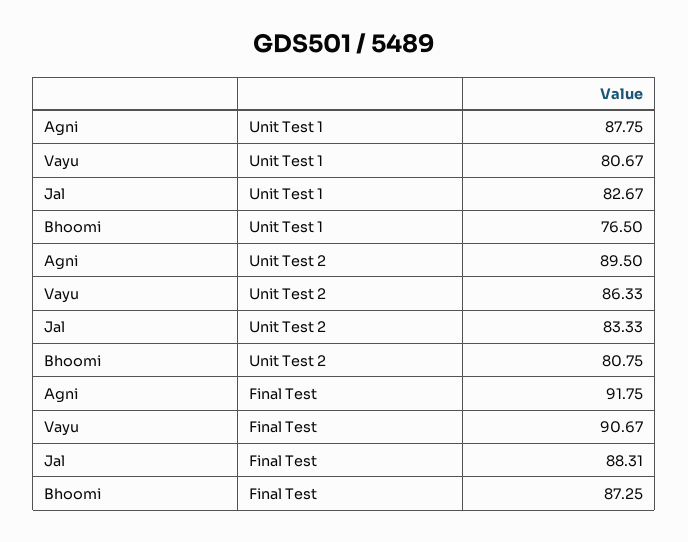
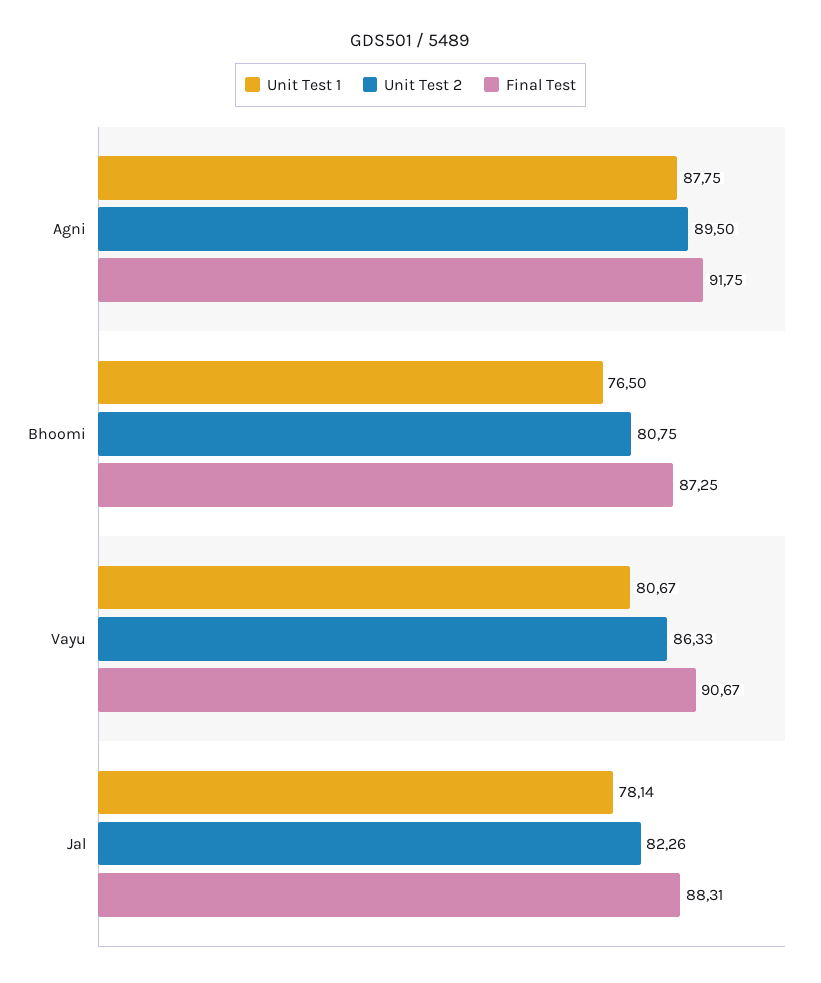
Unit Test 1, Jal: 82.67 -> 78.14
Unit Test 2, Jal: 83.33 -> 82.26

